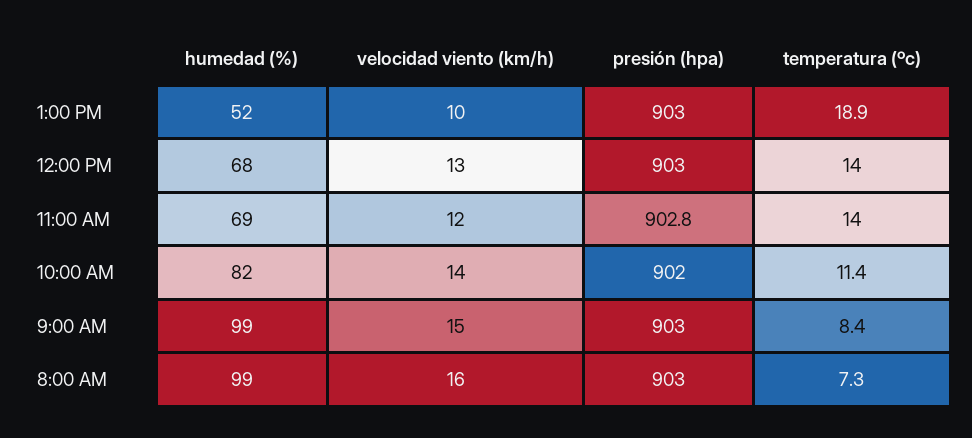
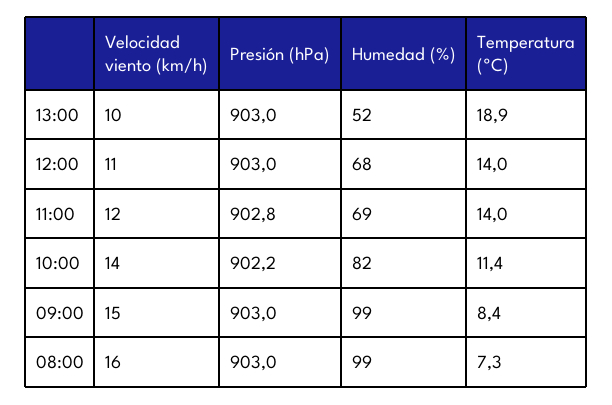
velocidad viento (km/h), 12:00 PM: 13 -> 11
presión (hpa), 10:00 AM: 902 -> 902.2

